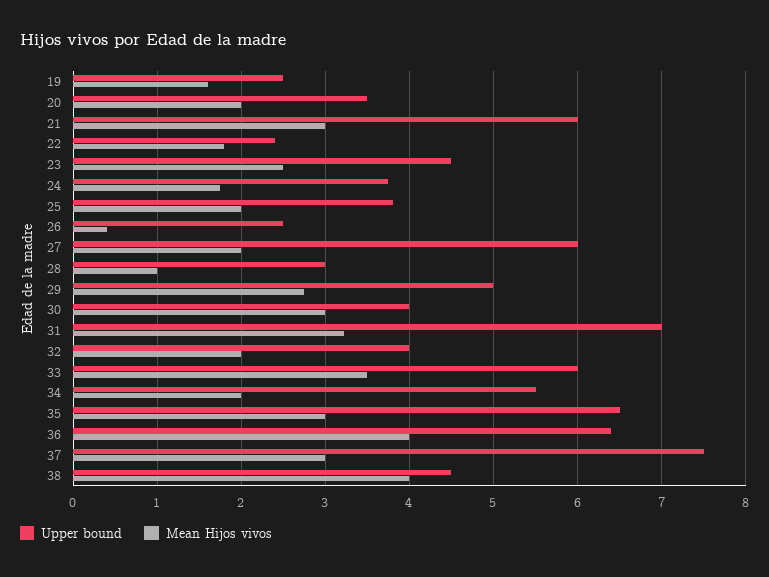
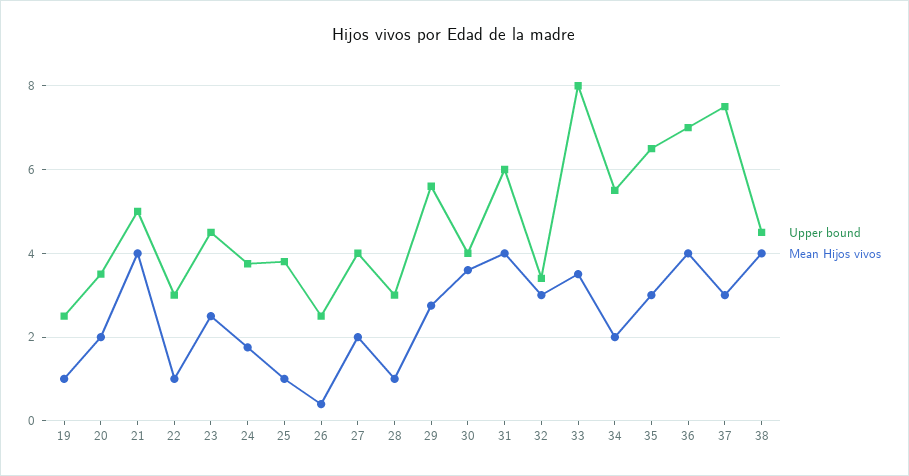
Mean Hijos vivos, 19: 1.6 -> 1
Upper bound, 21: 6 -> 5
Mean Hijos vivos, 21: 3 -> 4
Upper bound, 22: 2.4 -> 3
Mean Hijos vivos, 22: 1.8 -> 1
Mean Hijos vivos, 25: 2 -> 1
Upper bound, 27: 6 -> 4
Upper bound, 29: 5 -> 5.6
Mean Hijos vivos, 30: 3 -> 3.6
Upper bound, 31: 7 -> 6
Mean Hijos vivos, 31: 3.2 -> 4
Upper bound, 32: 4 -> 3.4
Mean Hijos vivos, 32: 2 -> 3
Upper bound, 33: 6 -> 8
Upper bound, 36: 6.4 -> 7

